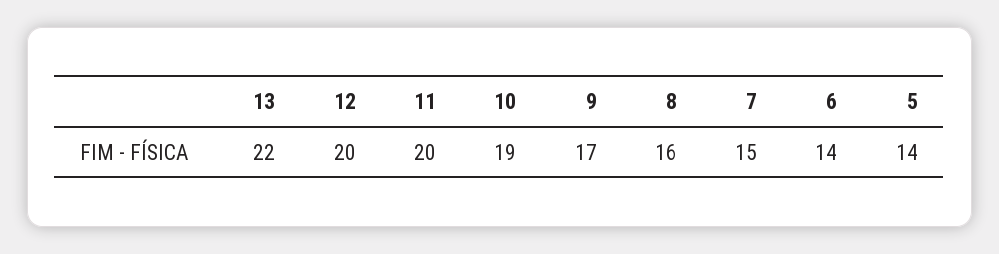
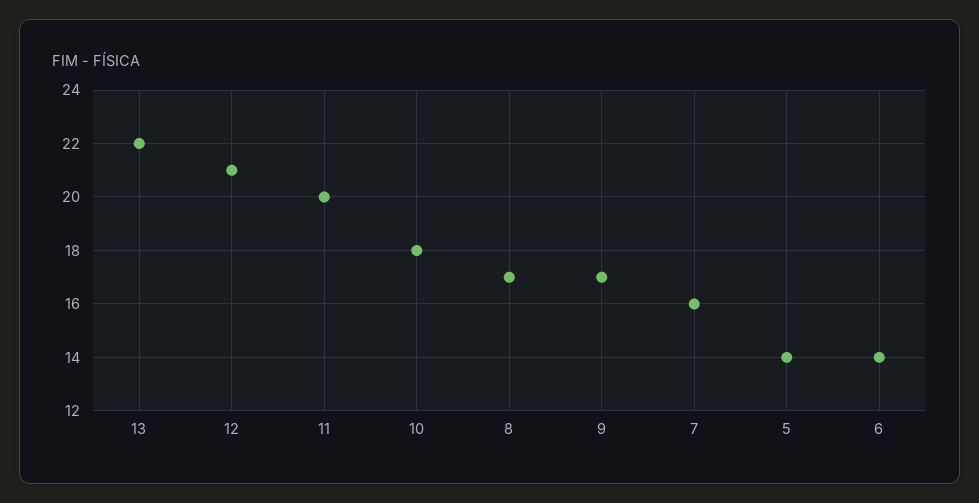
12: 20 -> 21
10: 19 -> 18
8: 16 -> 17
7: 15 -> 16

